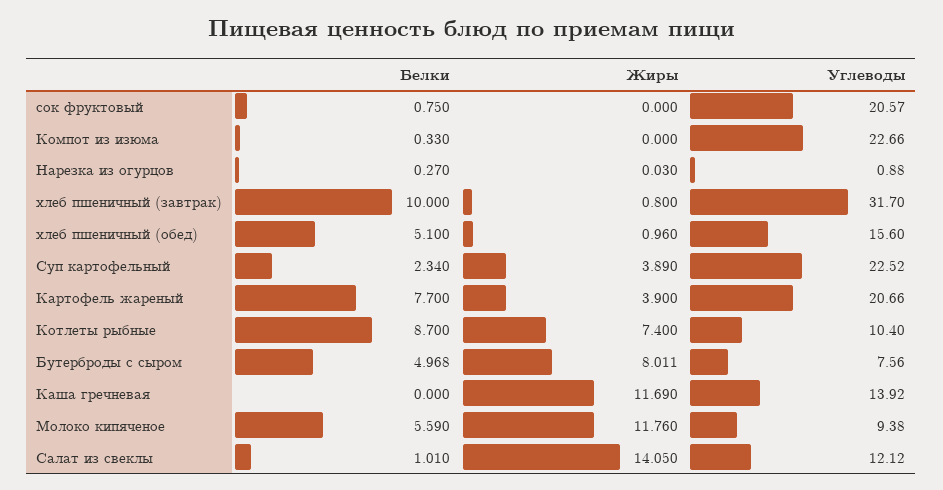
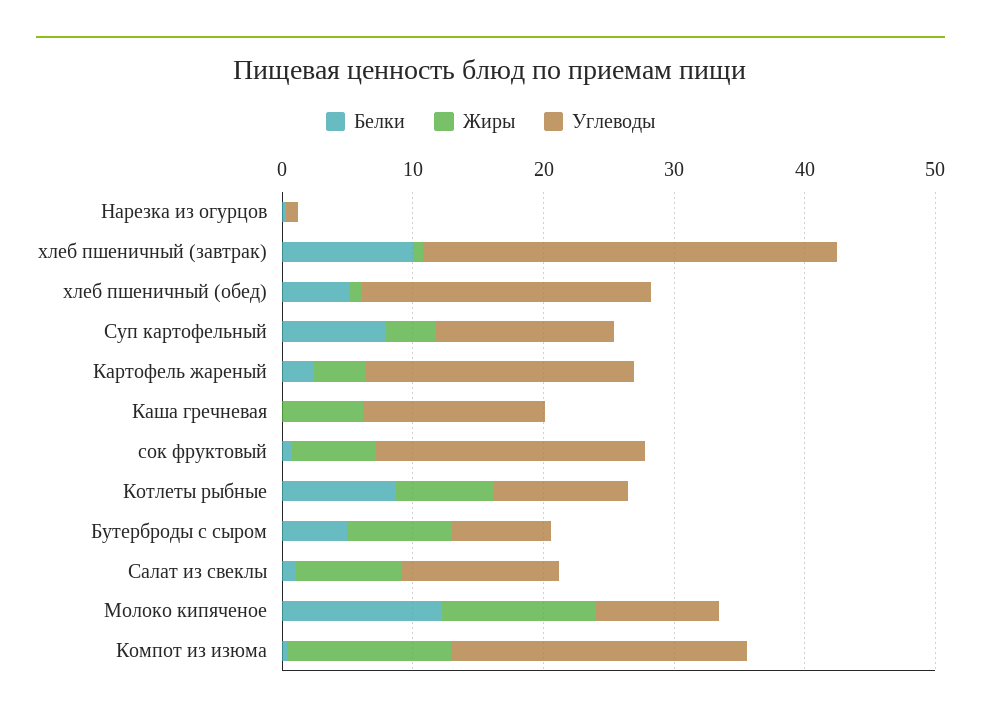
Жиры, сок фруктовый: 0 -> 6
Жиры, Компот из изюма: 0 -> 12
Углеводы, хлеб пшеничный (обед): 15.6 -> 22
Белки, Суп картофельный: 2.34 -> 8
Углеводы, Суп картофельный: 22.52 -> 14
Белки, Картофель жареный: 7.7 -> 2
Жиры, Каша гречневая: 11.69 -> 6
Белки, Молоко кипяченое: 5.59 -> 12
Жиры, Салат из свеклы: 14.05 -> 8

